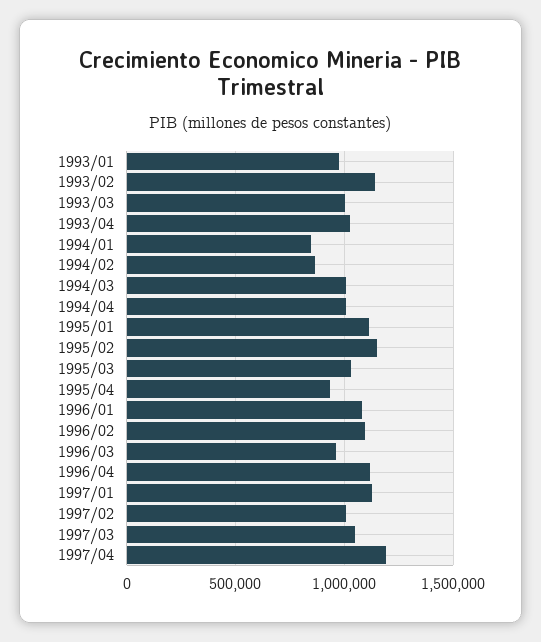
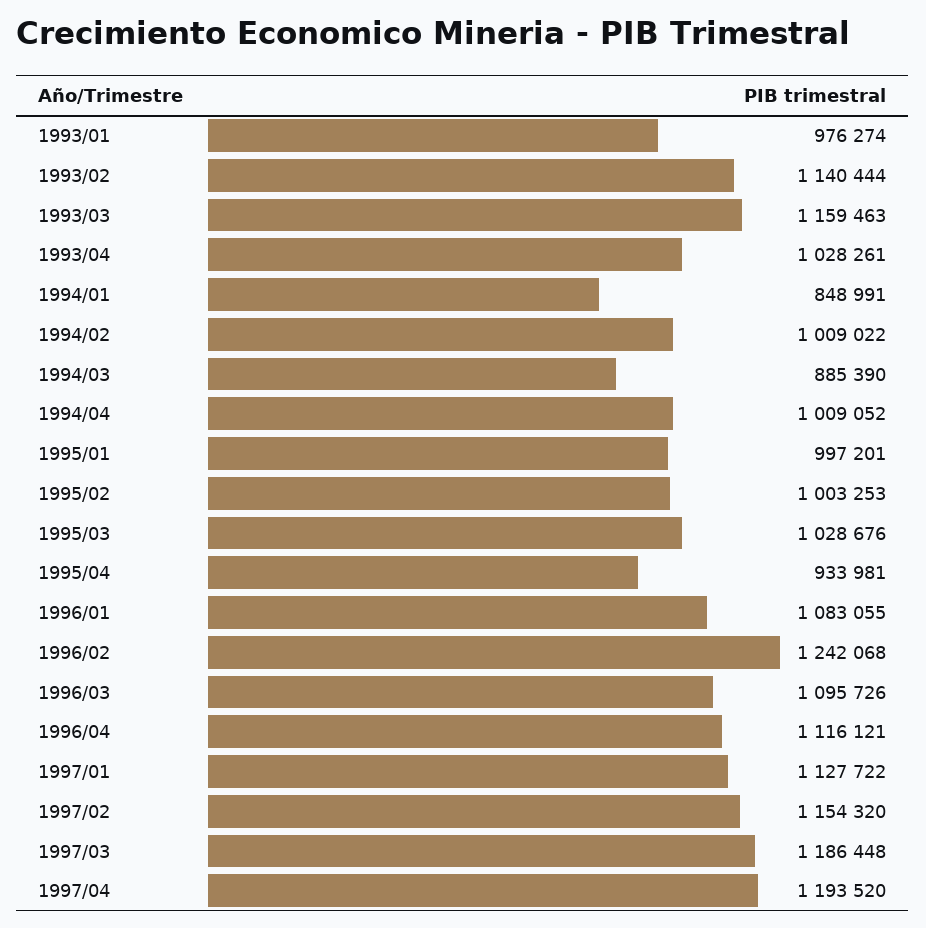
1993/03: 1000000 -> 1159463
1994/02: 850000 -> 1009022
1994/03: 1000000 -> 885390
1995/01: 1100000 -> 997201
1995/02: 1150000 -> 1003253
1996/02: 1100000 -> 1242068
1996/03: 950000 -> 1095726
1997/02: 1000000 -> 1154320
1997/03: 1050000 -> 1186448

